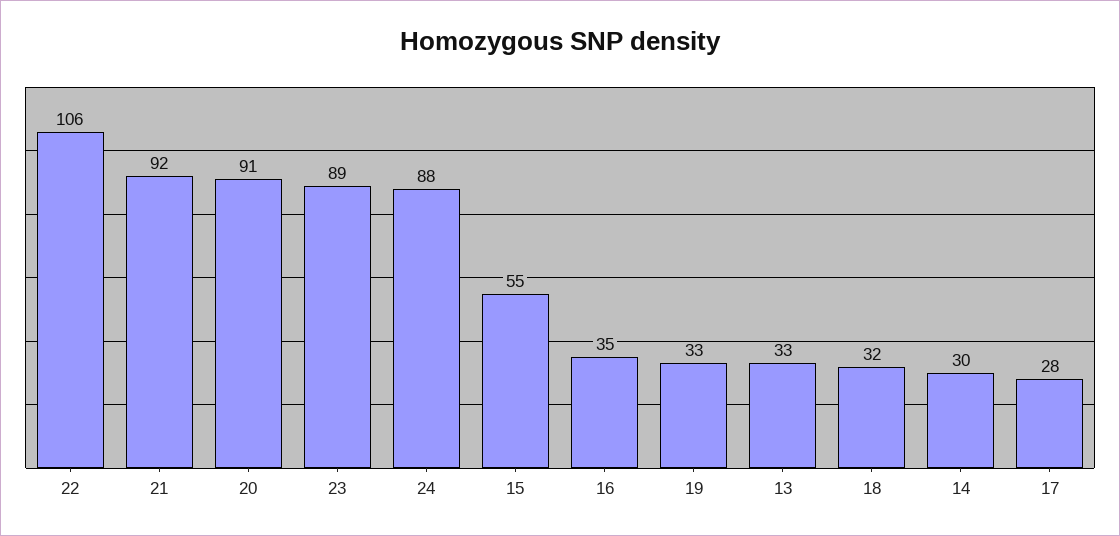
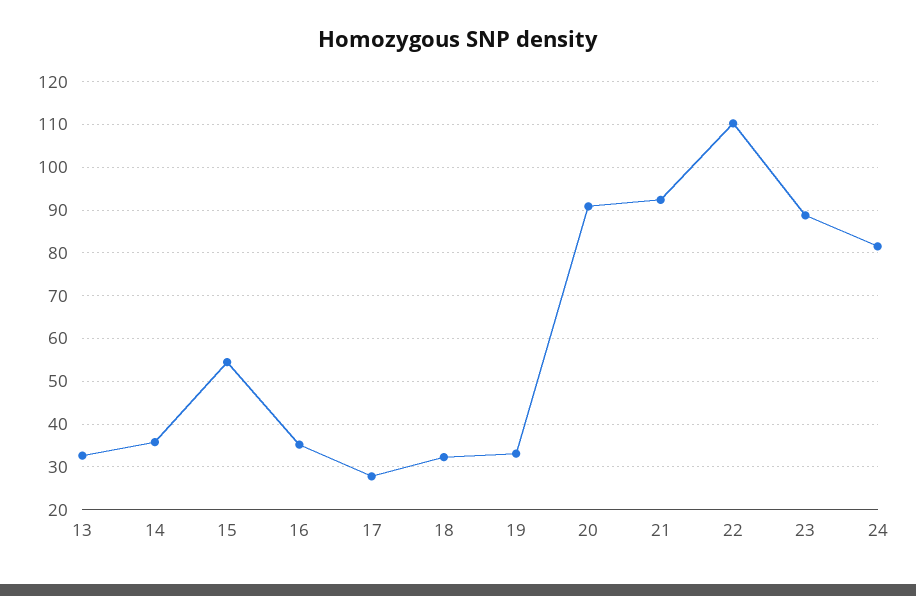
22: 106 -> 110
24: 88 -> 82
14: 30 -> 36

